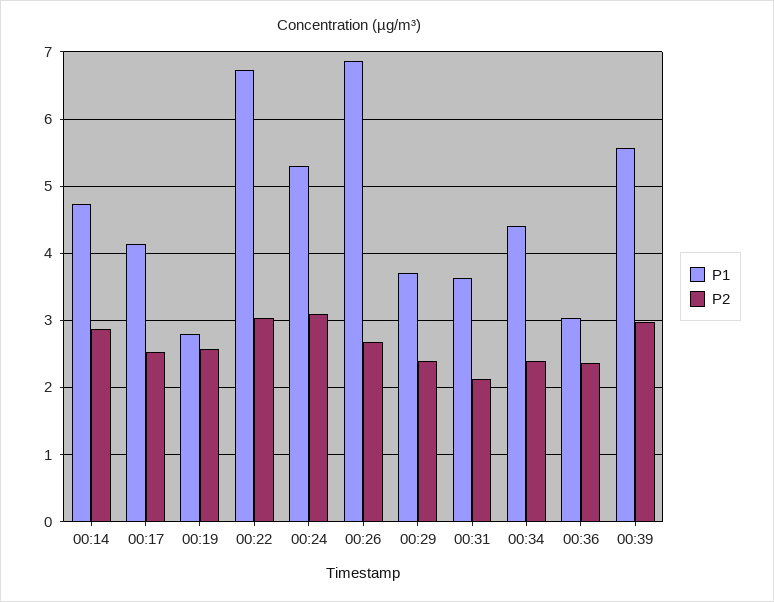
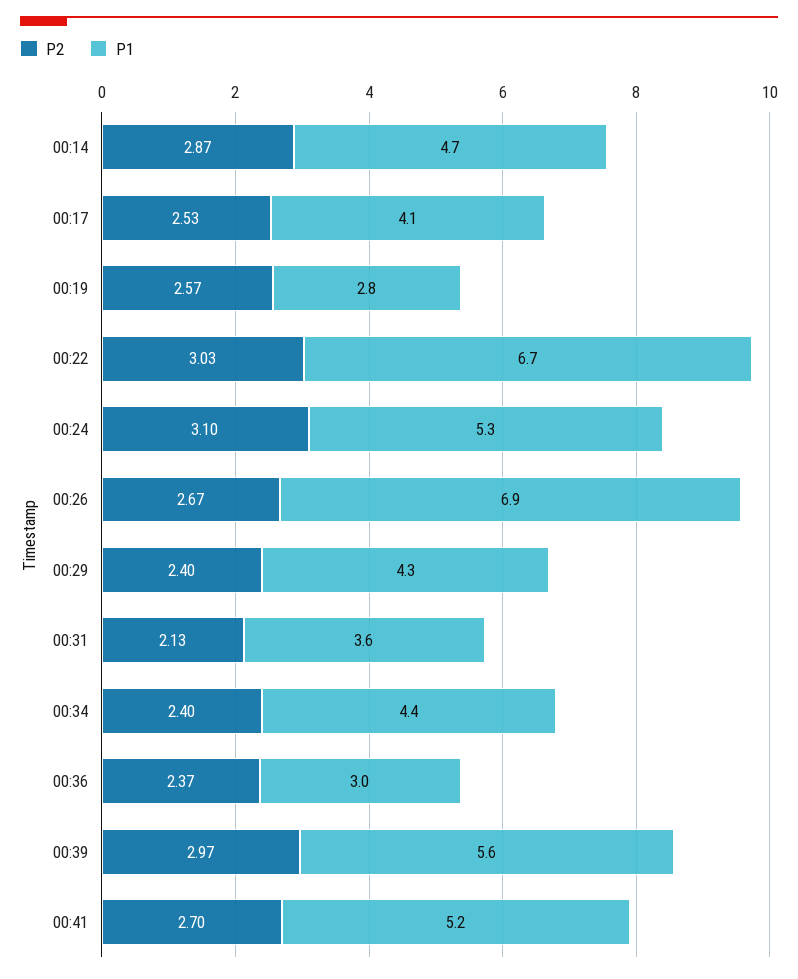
P1, 00:29: 3.7 -> 4.3
P2, 00:41: none -> 2.7
P1, 00:41: none -> 5.2

